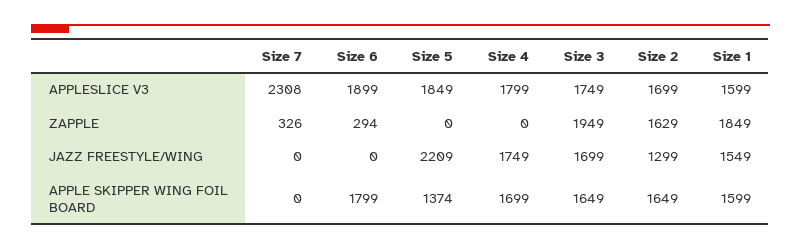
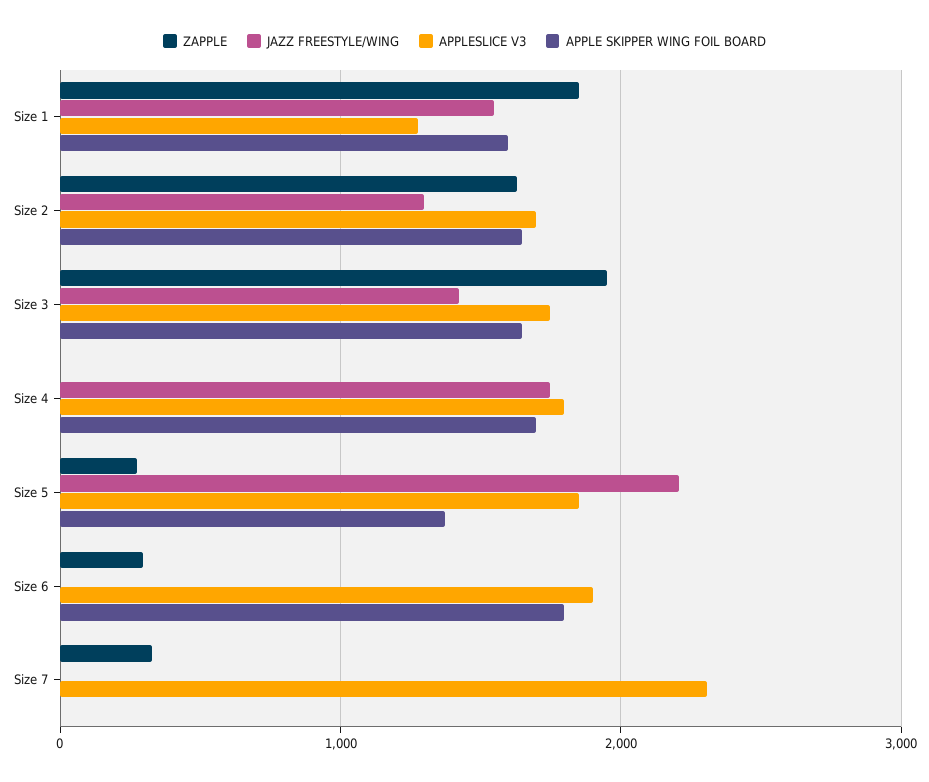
APPLESLICE V3, Size 1: 1599 -> 1300
ZAPPLE, Size 5: 0 -> 300
JAZZ FREESTYLE/WING, Size 3: 1699 -> 1400

